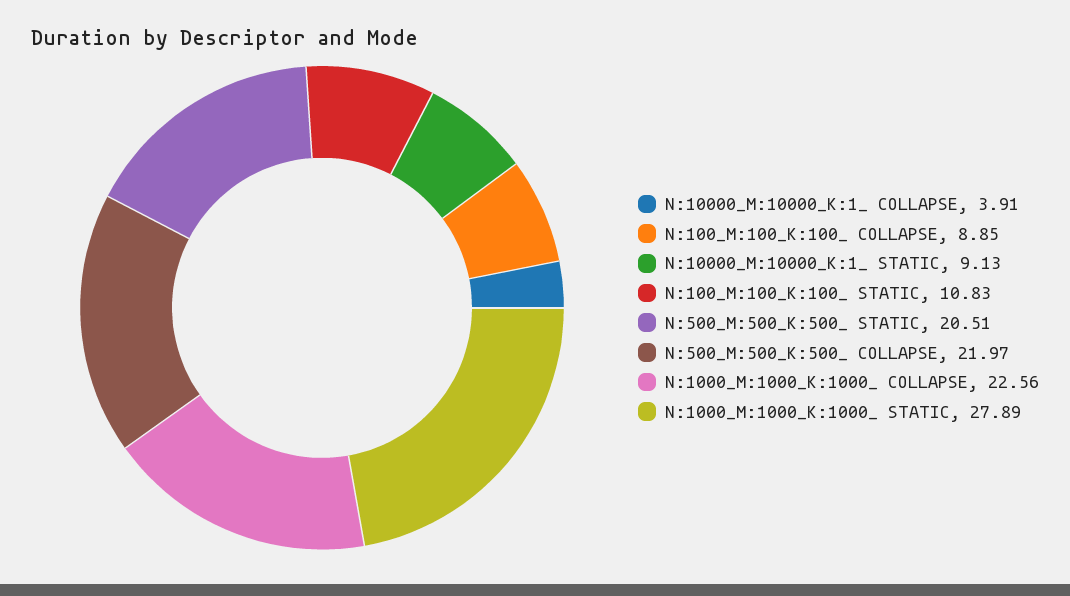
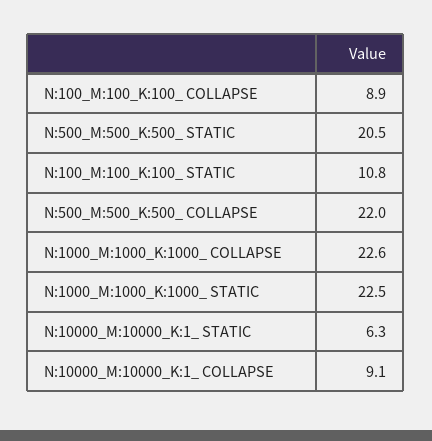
N:10000_M:10000_K:1_ COLLAPSE: 3.91 -> 9.1
N:10000_M:10000_K:1_ STATIC: 9.13 -> 6.3
N:1000_M:1000_K:1000_ STATIC: 27.89 -> 22.5

